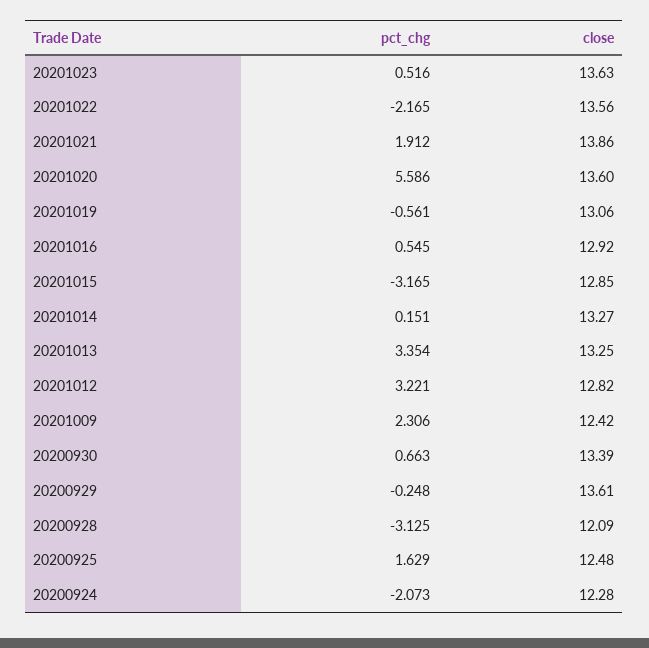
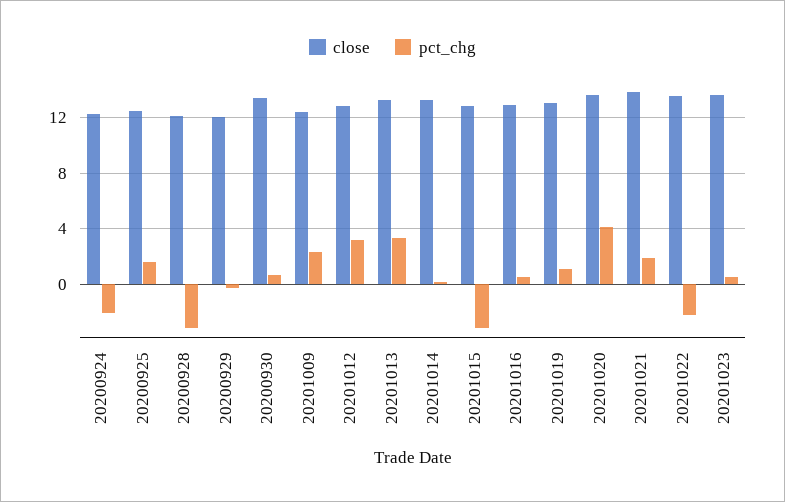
pct_chg, 20201020: 5.586 -> 4
pct_chg, 20201019: -0.561 -> 1
close, 20200929: 13.61 -> 12

